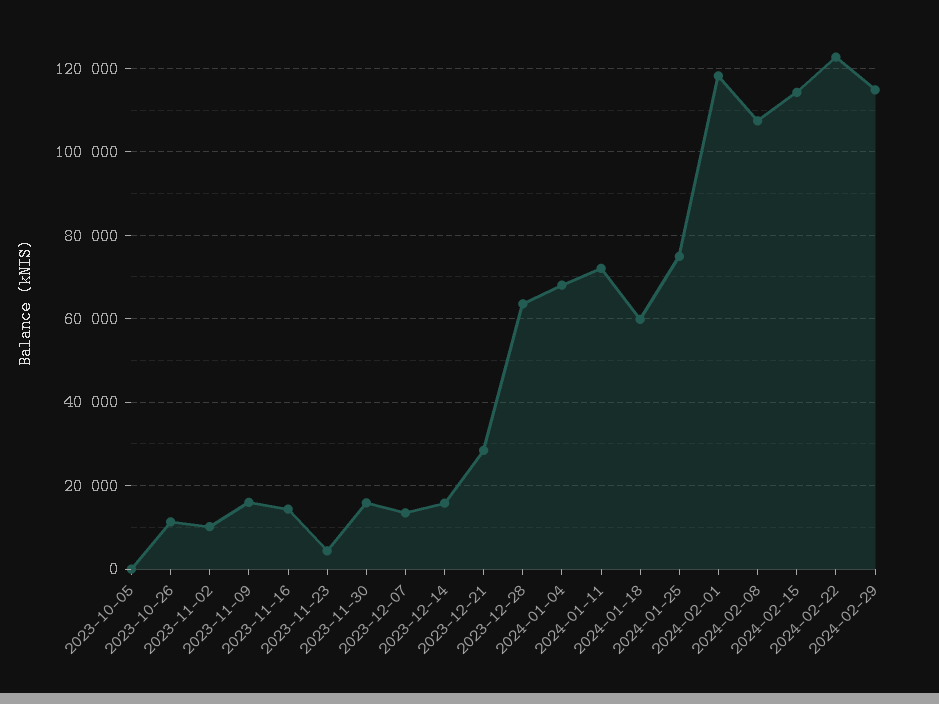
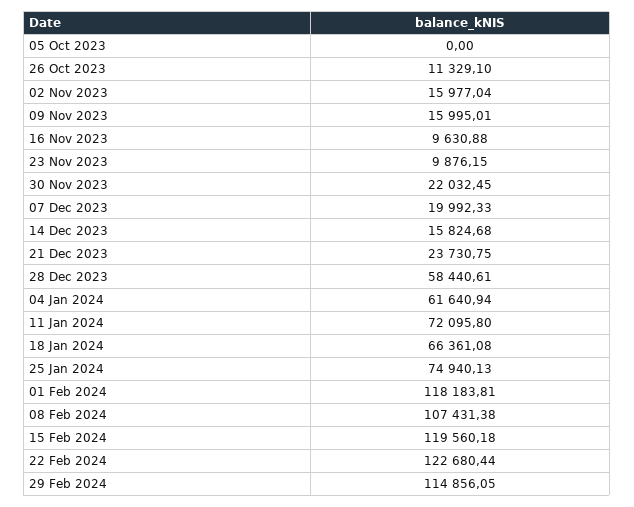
2023-11-02: 10000 -> 15977.04
2023-11-16: 14000 -> 9630.88
2023-11-23: 4000 -> 9876.15
2023-11-30: 16000 -> 22032.45
2023-12-07: 14000 -> 19992.33
2023-12-21: 28000 -> 23730.75
2023-12-28: 64000 -> 58440.61
2024-01-04: 68000 -> 61640.94
2024-01-18: 60000 -> 66361.08
2024-02-15: 114000 -> 119560.18

